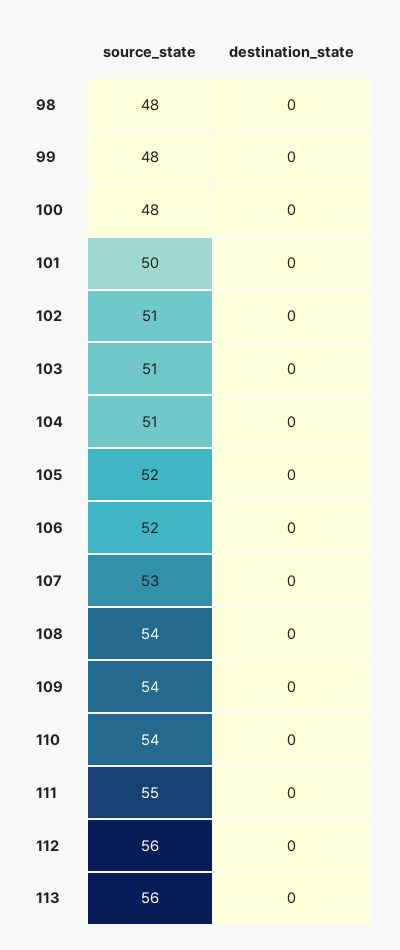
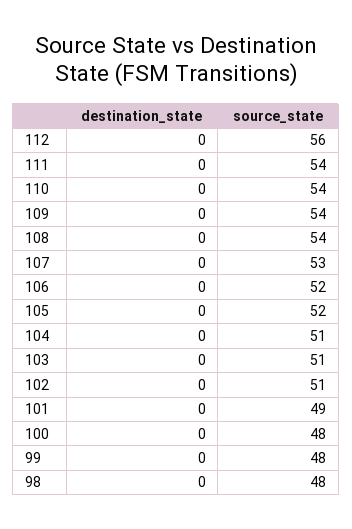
source_state, 101: 50 -> 49
source_state, 111: 55 -> 54
source_state, 113: 56 -> none
destination_state, 113: 0 -> none

